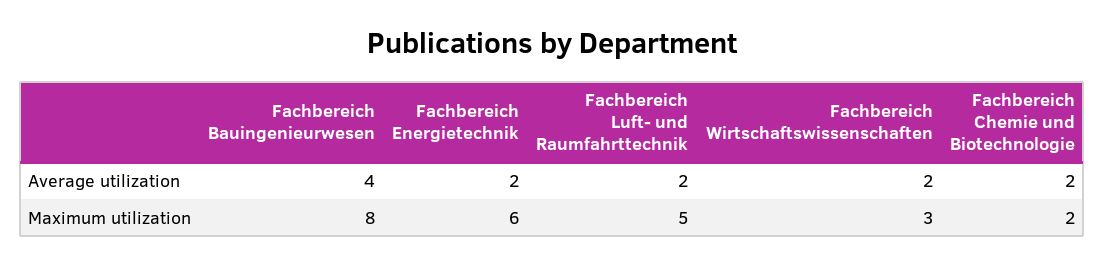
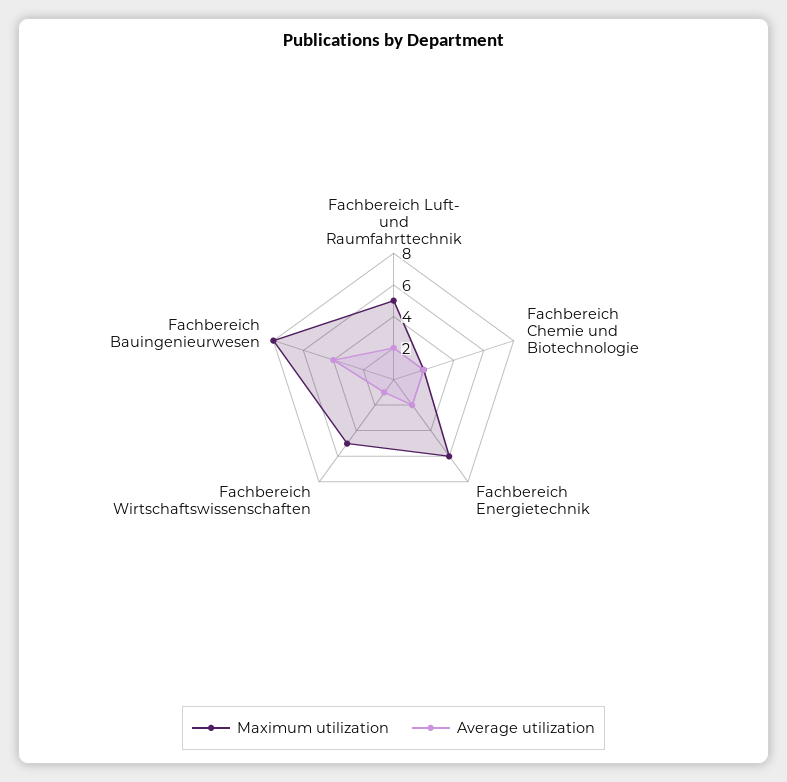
Average utilization, Fachbereich Wirtschaftswissenschaften: 2 -> 1
Maximum utilization, Fachbereich Wirtschaftswissenschaften: 3 -> 5

